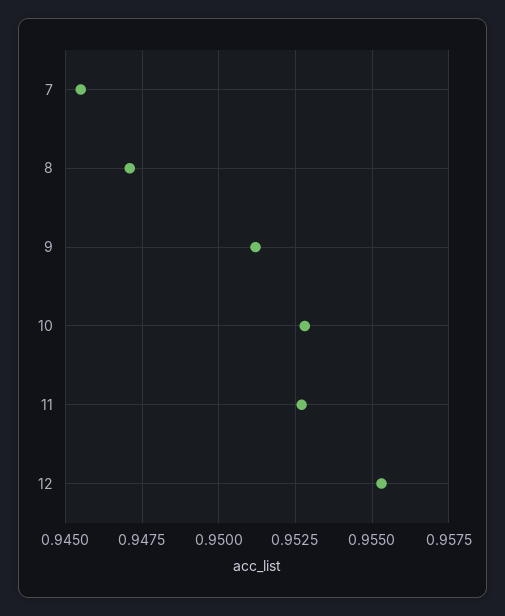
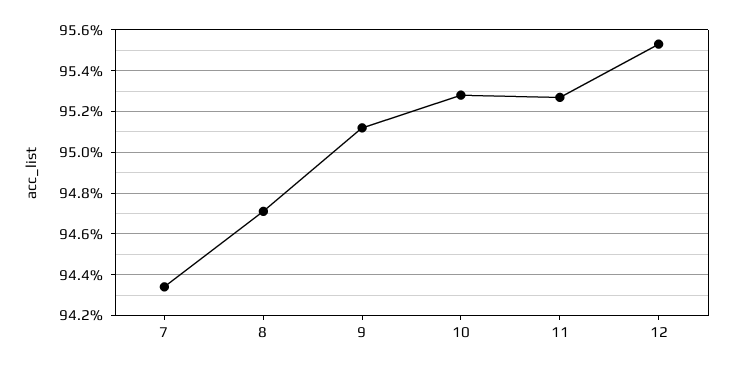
7: 0.9455 -> 0.9435

